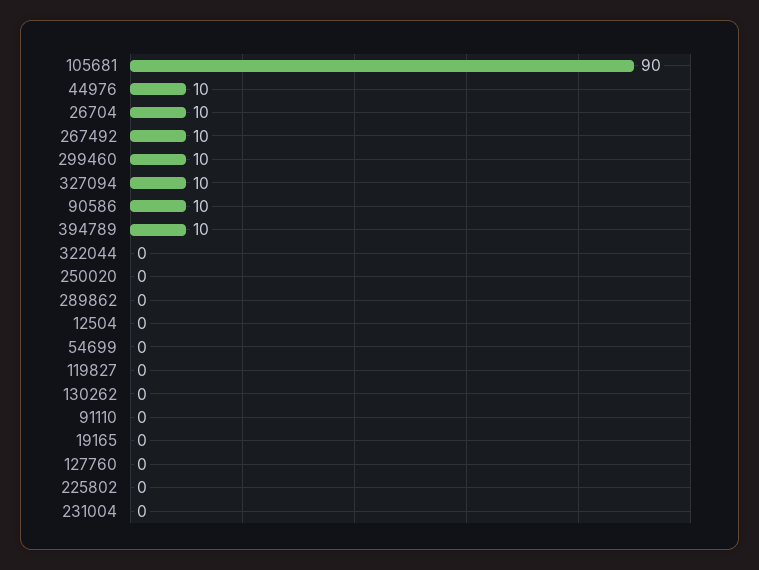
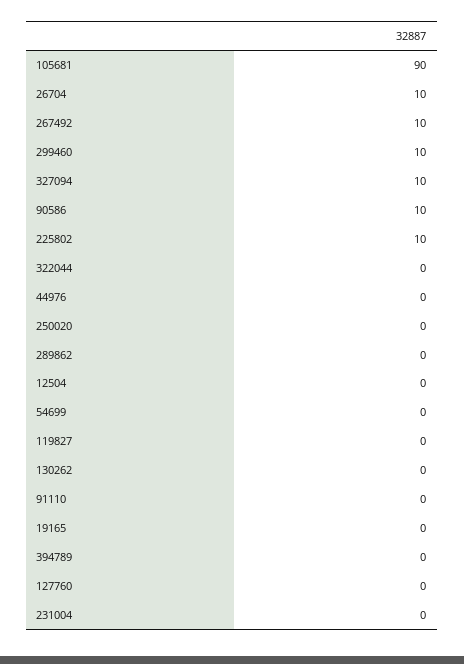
44976: 10 -> 0
394789: 10 -> 0
225802: 0 -> 10

